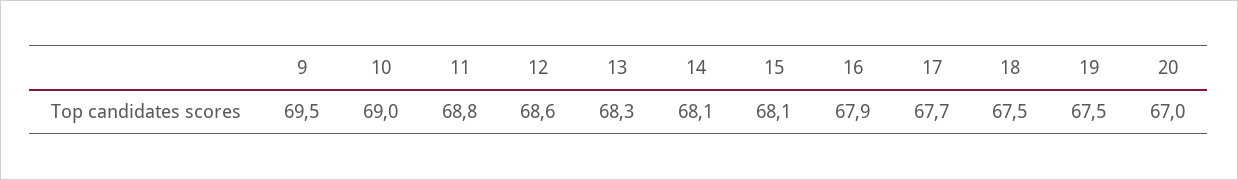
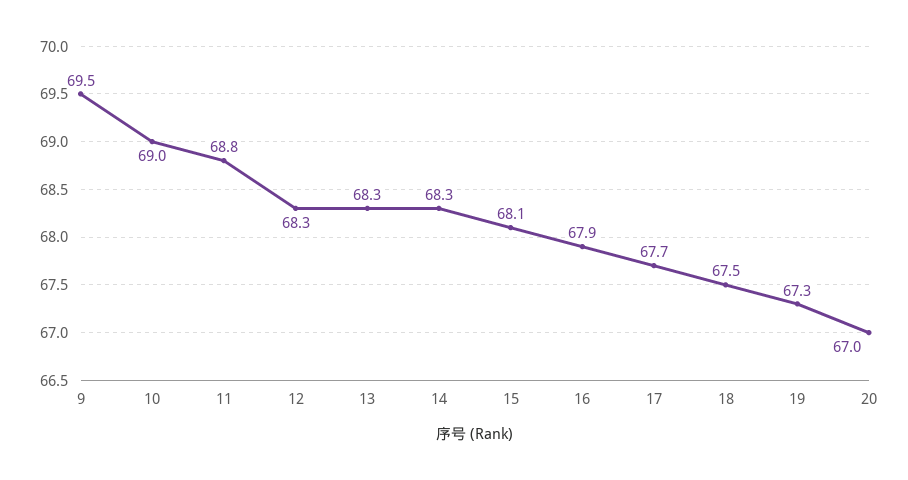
12: 68.6 -> 68.3
14: 68.1 -> 68.3
19: 67.5 -> 67.3

